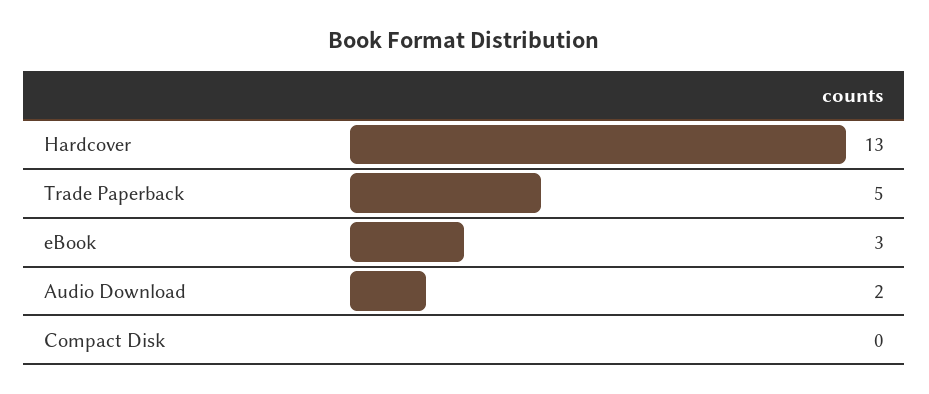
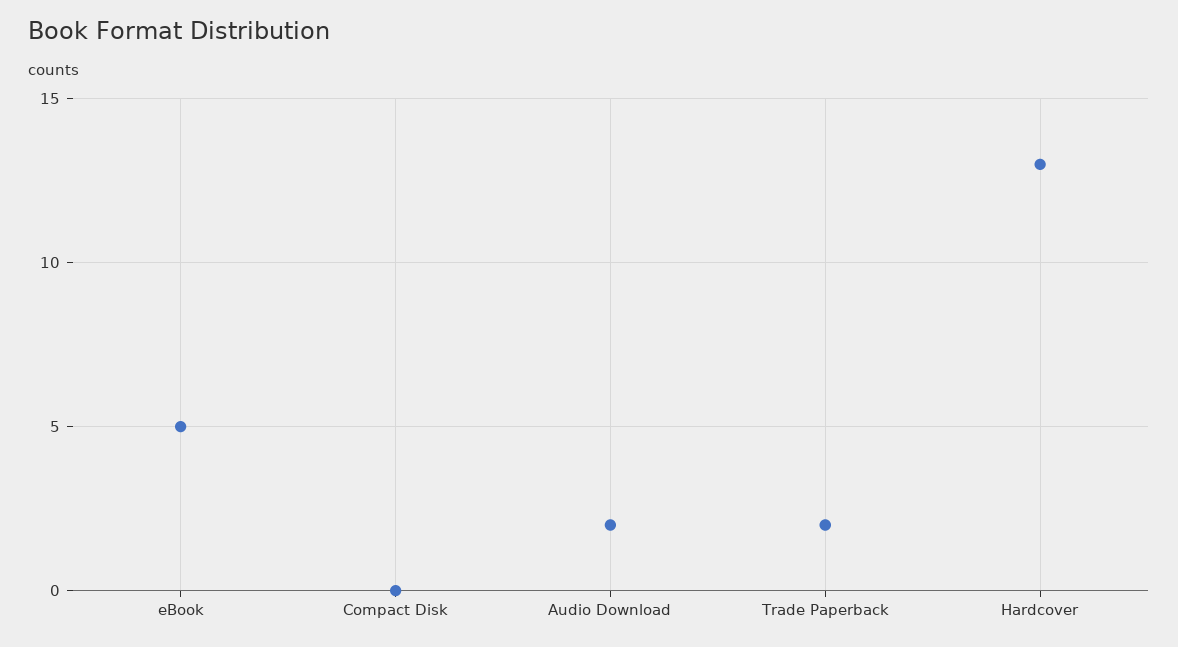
Trade Paperback: 5 -> 2
eBook: 3 -> 5

